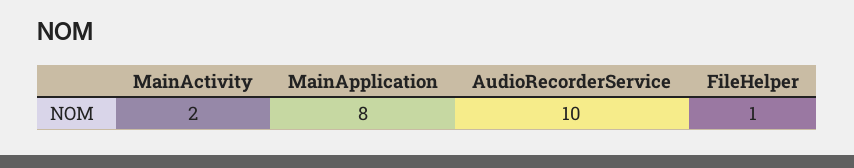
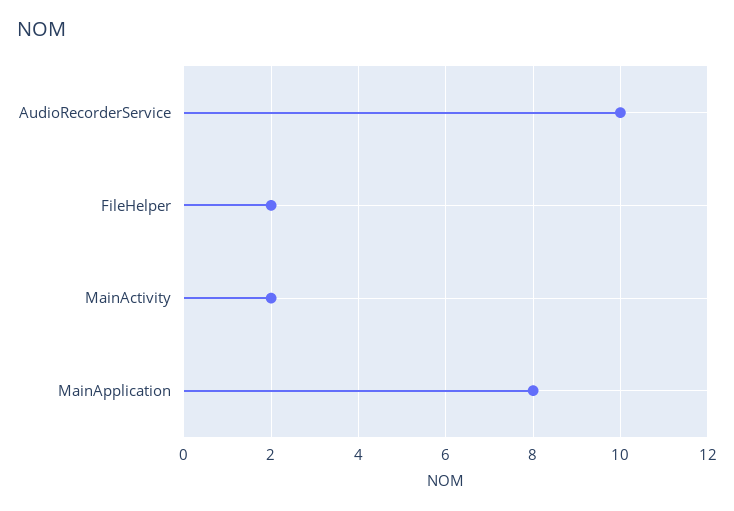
FileHelper: 1 -> 2

